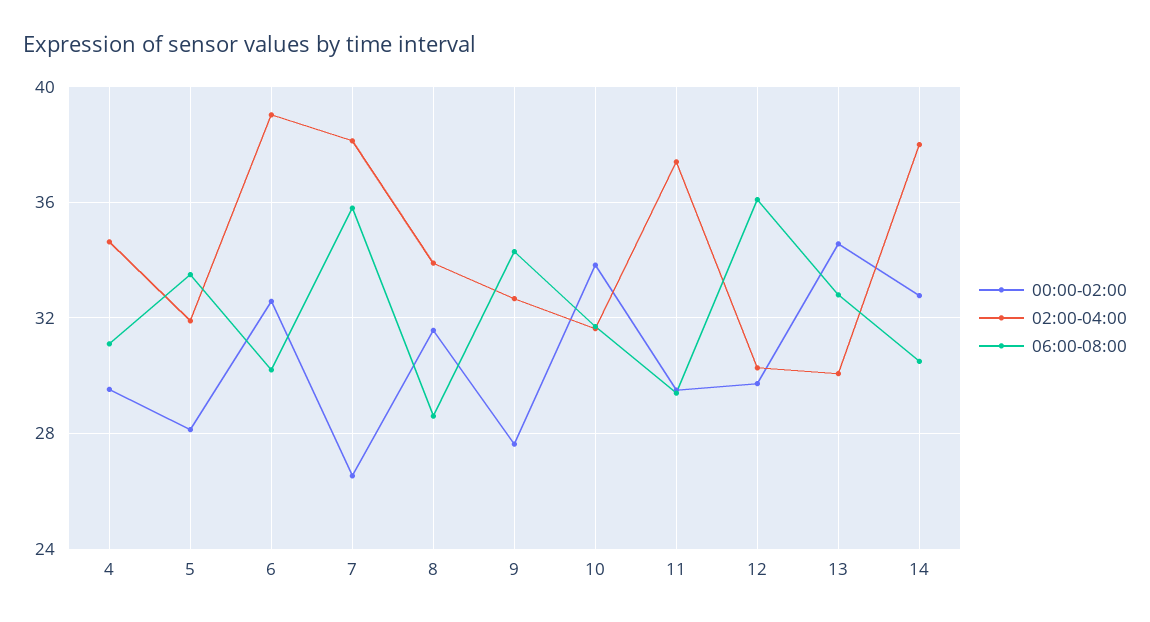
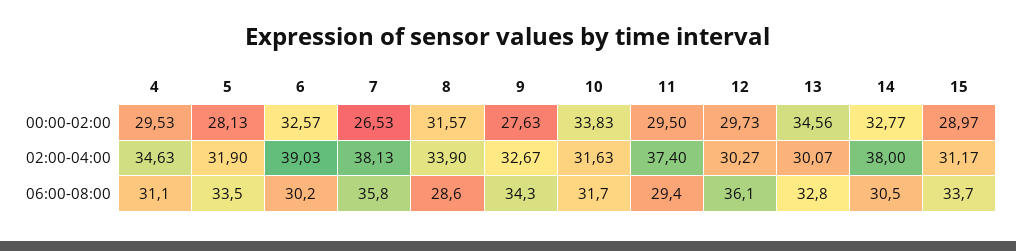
00:00-02:00, 15: none -> 28.97
02:00-04:00, 15: none -> 31.17
06:00-08:00, 15: none -> 33.7

